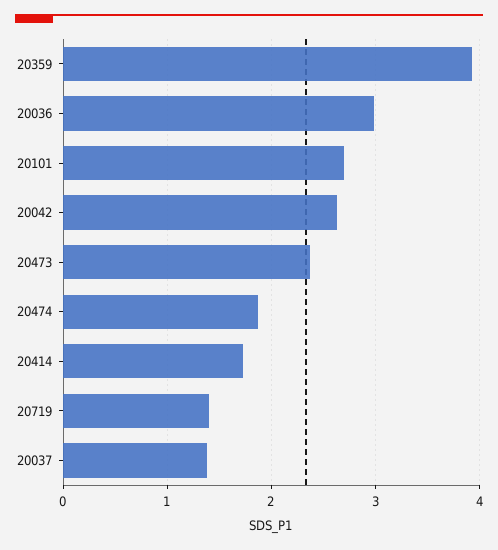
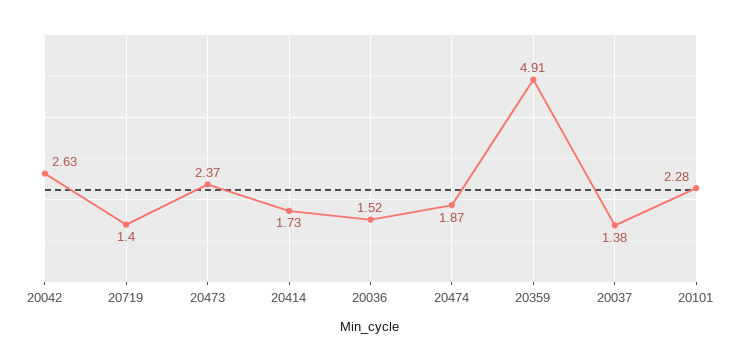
20359: 3.9 -> 4.91
20036: 3 -> 1.52
20101: 2.7 -> 2.28

